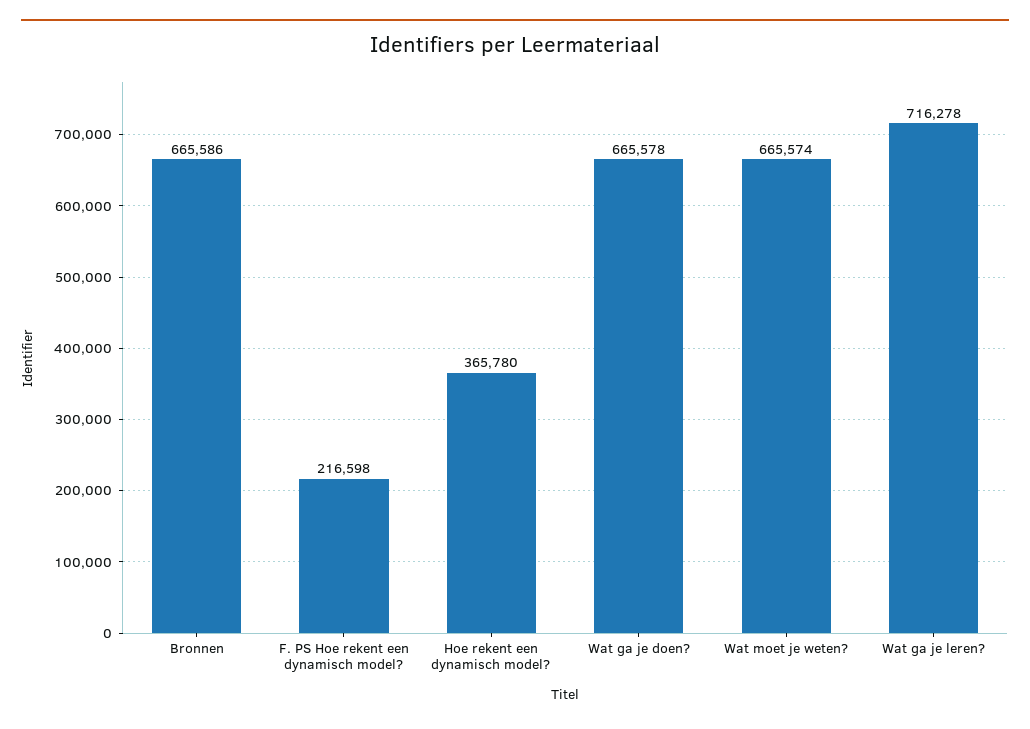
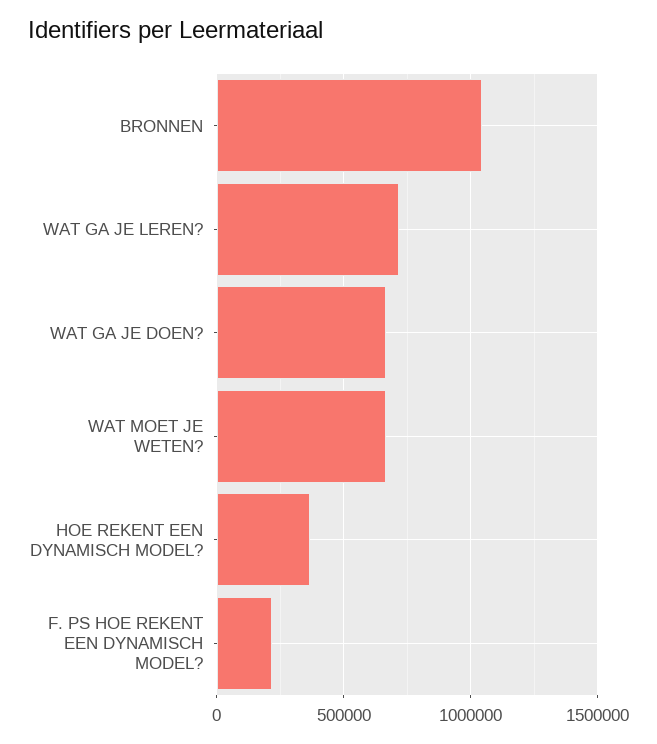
Bronnen: 665586 -> 1050000

